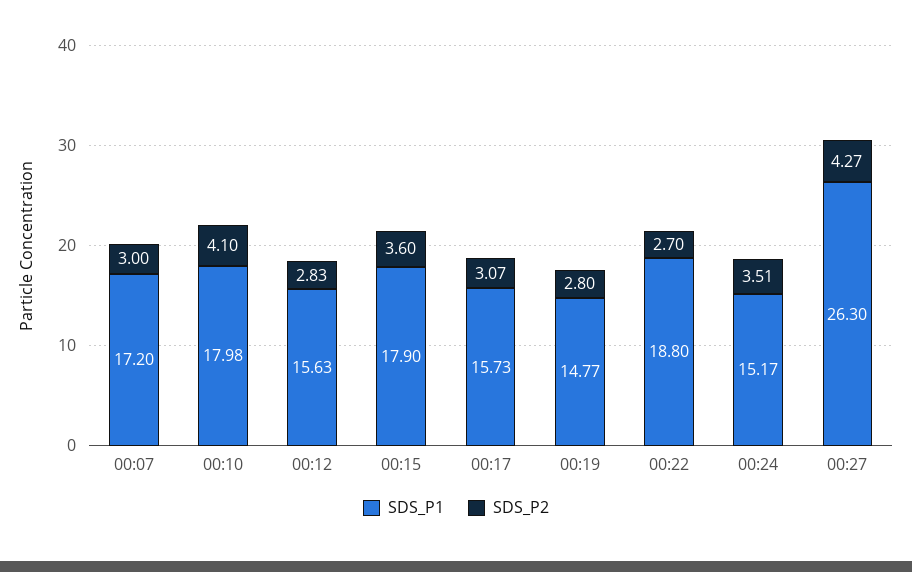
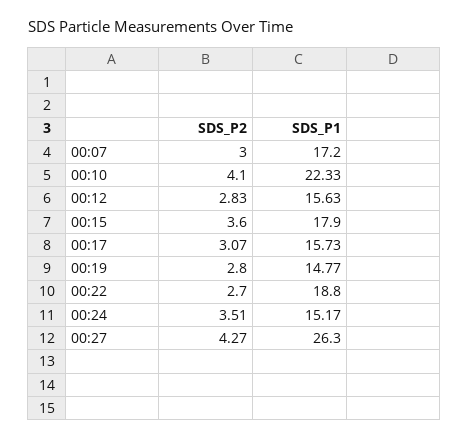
SDS_P1, 00:10: 17.98 -> 22.33

